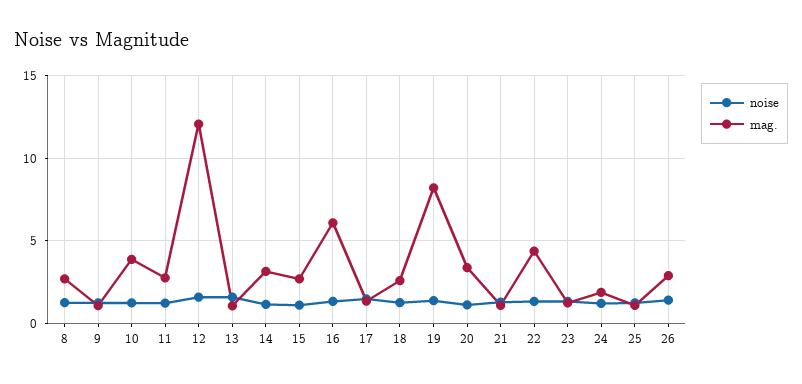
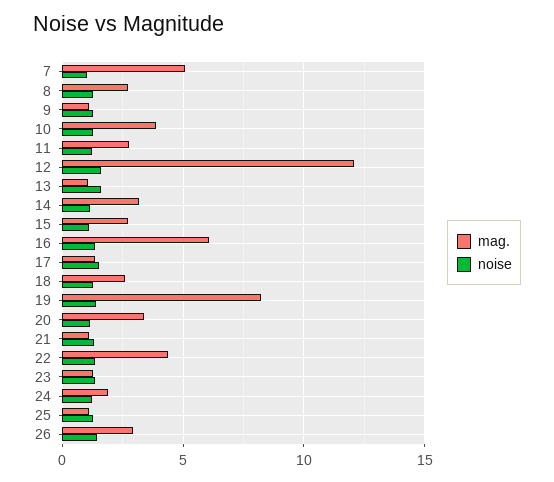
mag., 7: none -> 5
noise, 7: none -> 1

